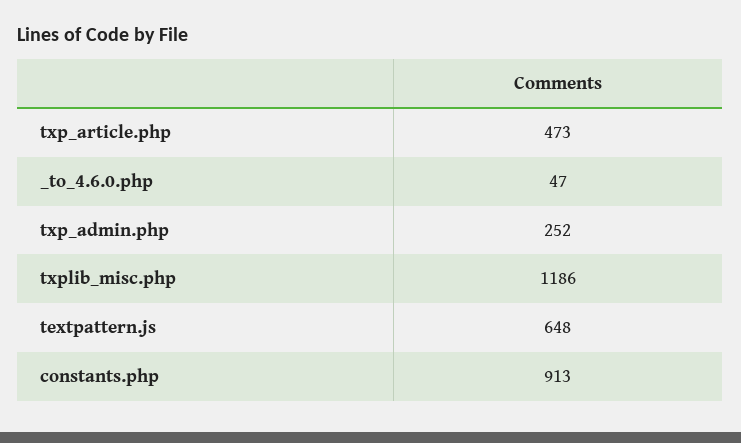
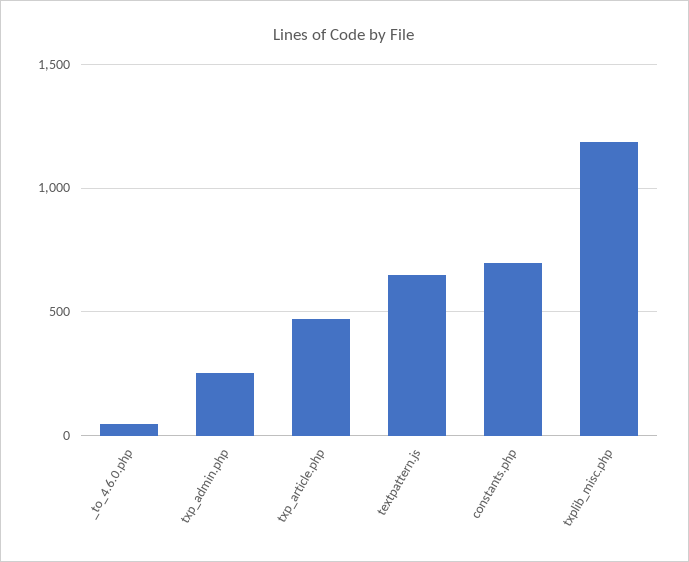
constants.php: 913 -> 700

